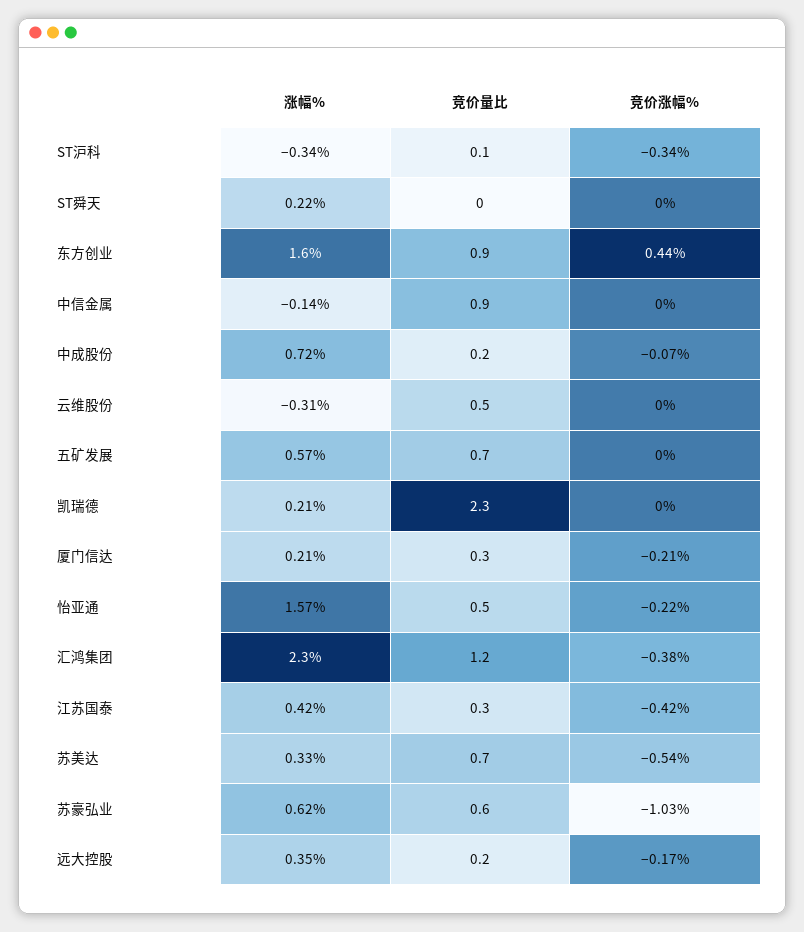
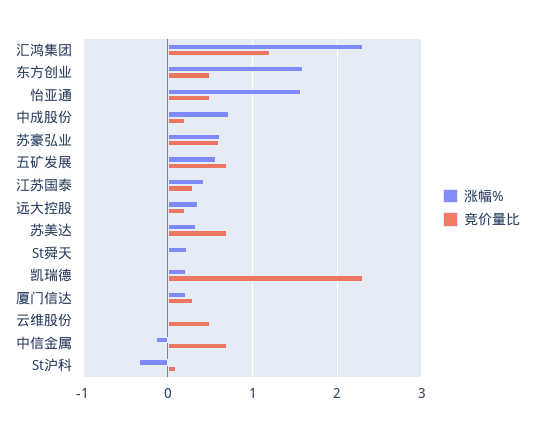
竞价涨幅%, ST沪科: -0.34 -> none
竞价涨幅%, ST舜天: 0 -> none
竞价量比, 东方创业: 0.9 -> 0.5
竞价涨幅%, 东方创业: 0.44 -> none
竞价量比, 中信金属: 0.9 -> 0.7
竞价涨幅%, 中信金属: 0 -> none
竞价涨幅%, 中成股份: -0.07 -> none
涨幅%, 云维股份: -0.31 -> 0
竞价涨幅%, 云维股份: 0 -> none
竞价涨幅%, 五矿发展: 0 -> none
竞价涨幅%, 凯瑞德: 0 -> none
竞价涨幅%, 厦门信达: -0.21 -> none
竞价涨幅%, 怡亚通: -0.22 -> none
竞价涨幅%, 汇鸿集团: -0.38 -> none
竞价涨幅%, 江苏国泰: -0.42 -> none
竞价涨幅%, 苏美达: -0.54 -> none
竞价涨幅%, 苏豪弘业: -1.03 -> none
竞价涨幅%, 远大控股: -0.17 -> none

